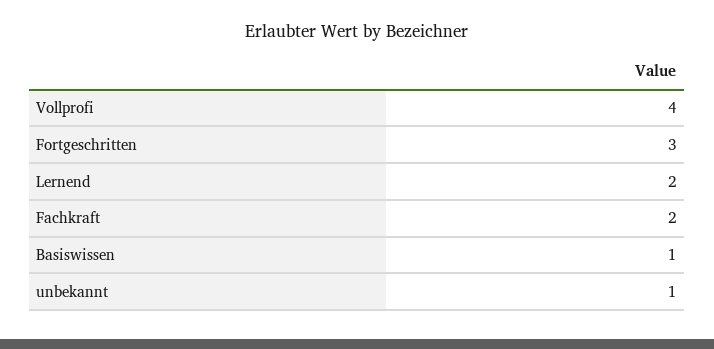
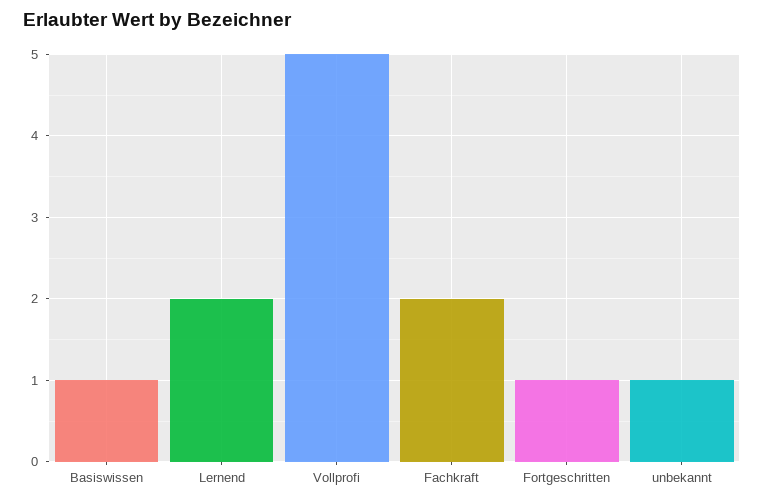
Vollprofi: 4 -> 5
Fortgeschritten: 3 -> 1

